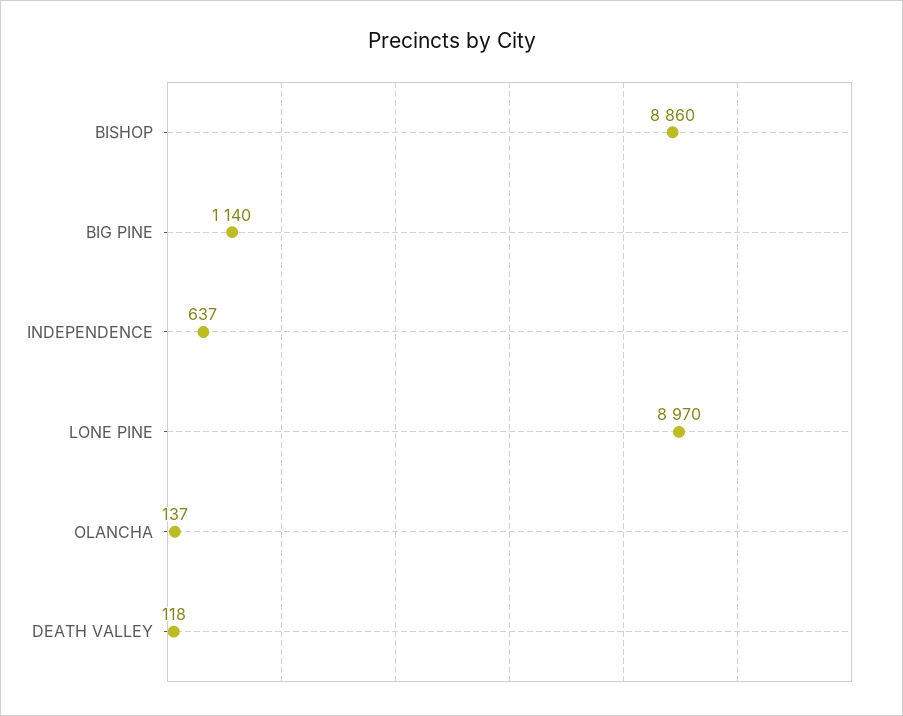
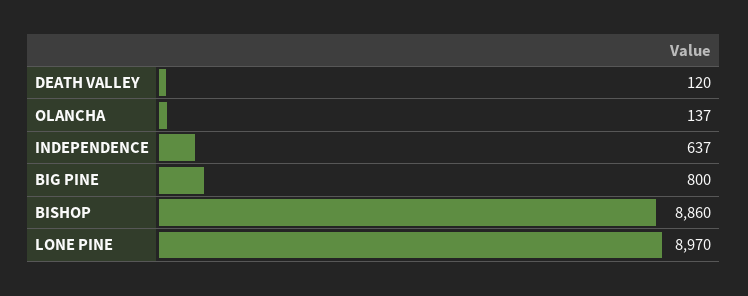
BIG PINE: 1140 -> 800
DEATH VALLEY: 118 -> 120

